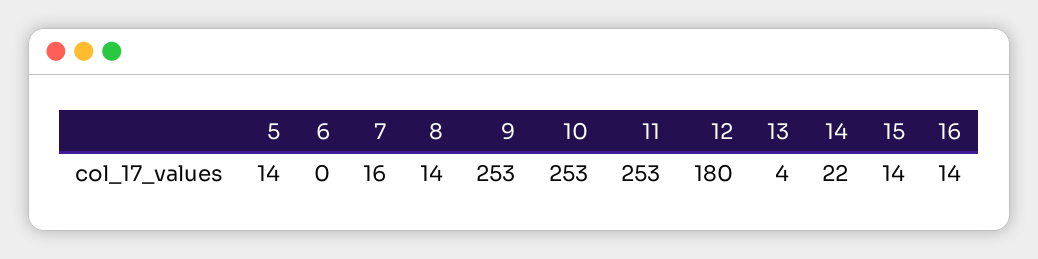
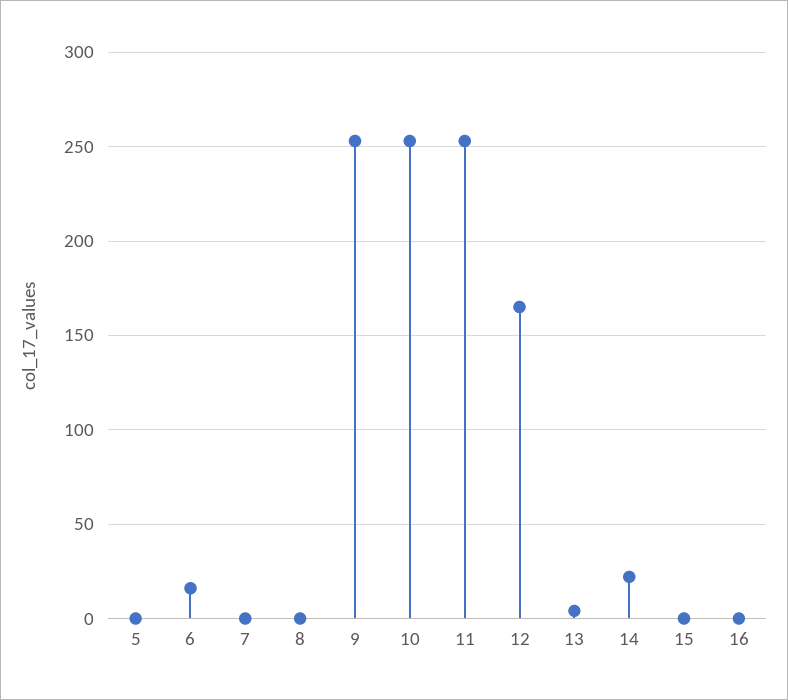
5: 14 -> 0
6: 0 -> 15
7: 16 -> 0
8: 14 -> 0
12: 180 -> 165
15: 14 -> 0
16: 14 -> 0

